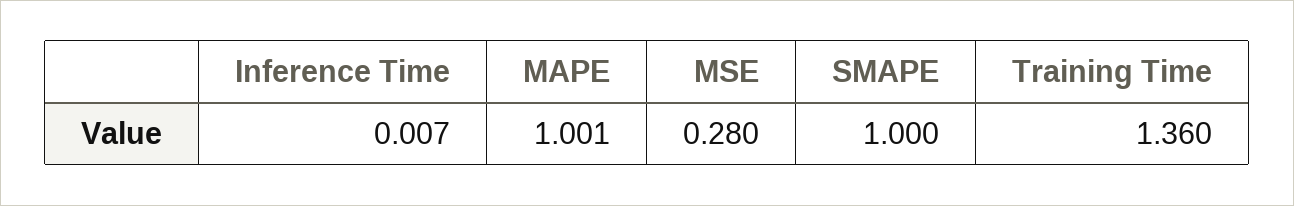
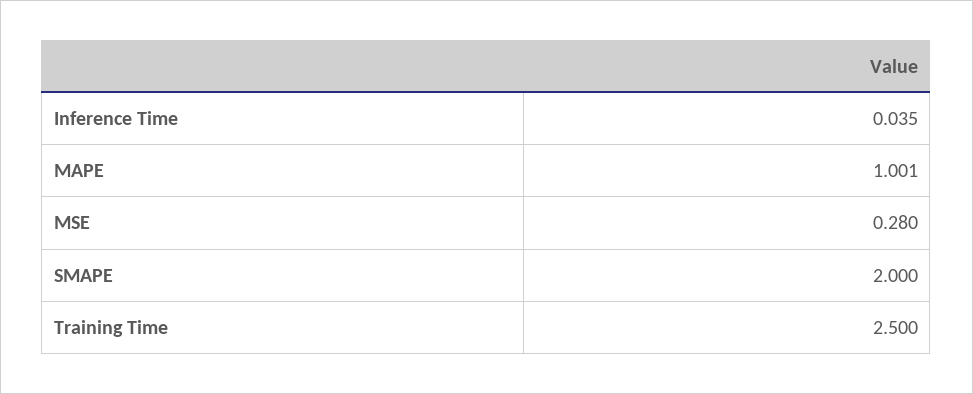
Inference Time: 0.007 -> 0.035
SMAPE: 1 -> 2
Training Time: 1.36 -> 2.5

